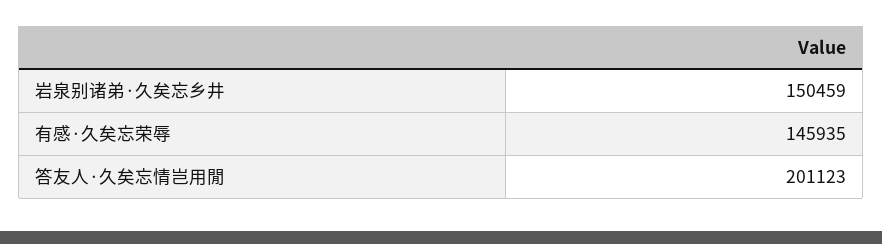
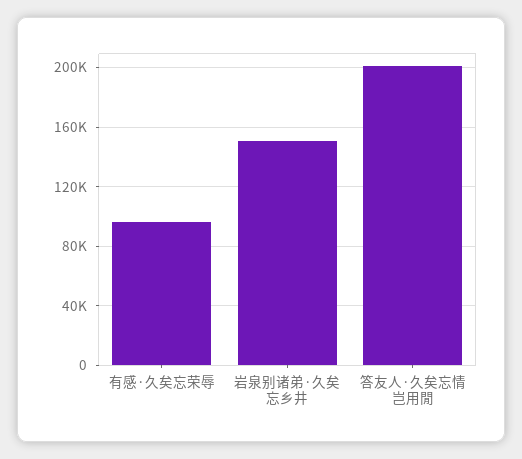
有感·久矣忘荣辱: 145935 -> 95000

